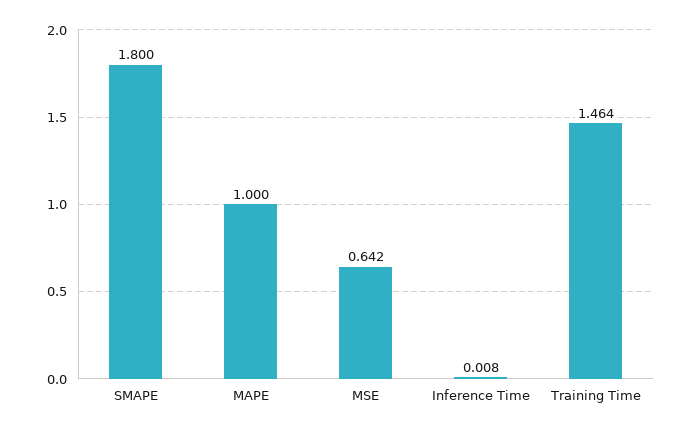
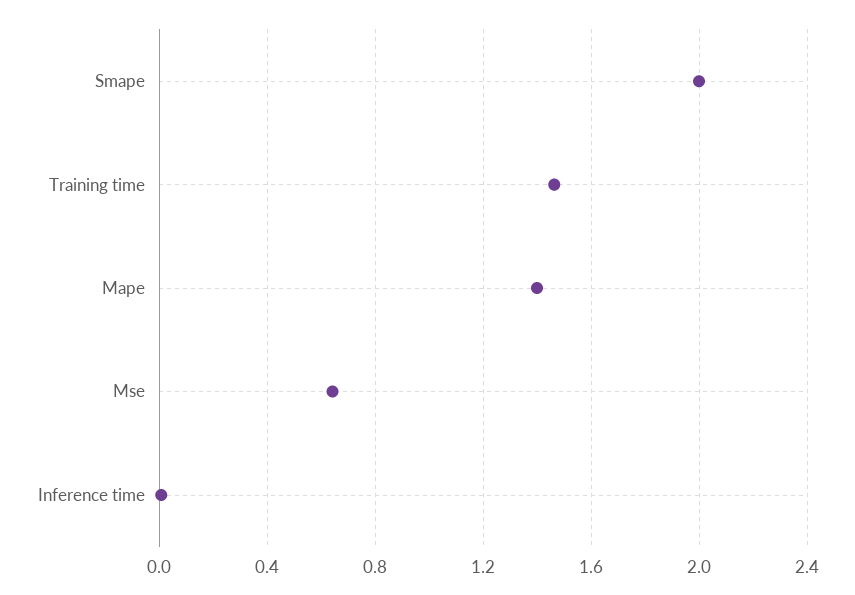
SMAPE: 1.8 -> 2
MAPE: 1 -> 1.4

